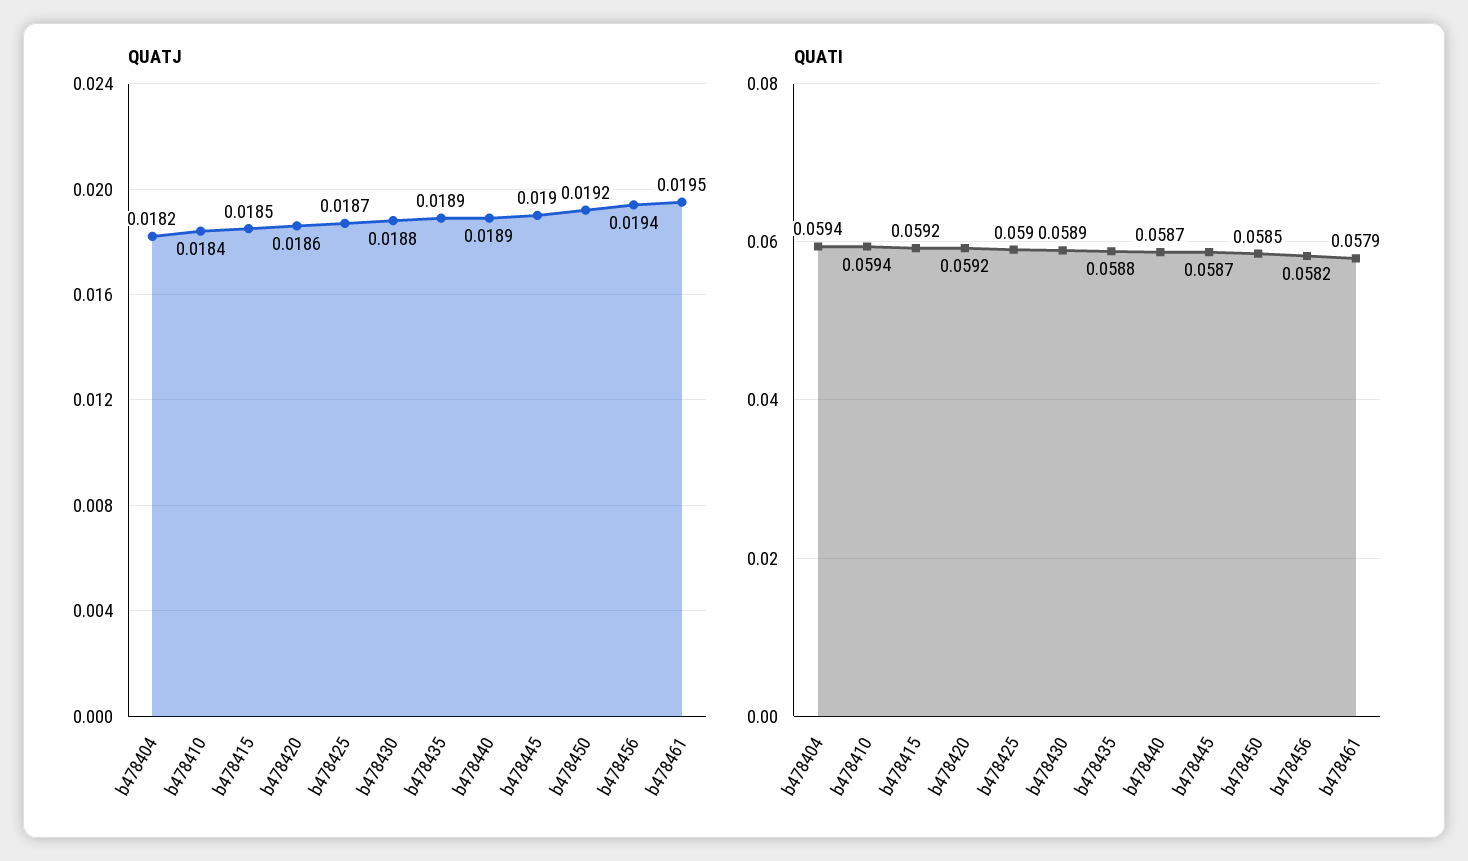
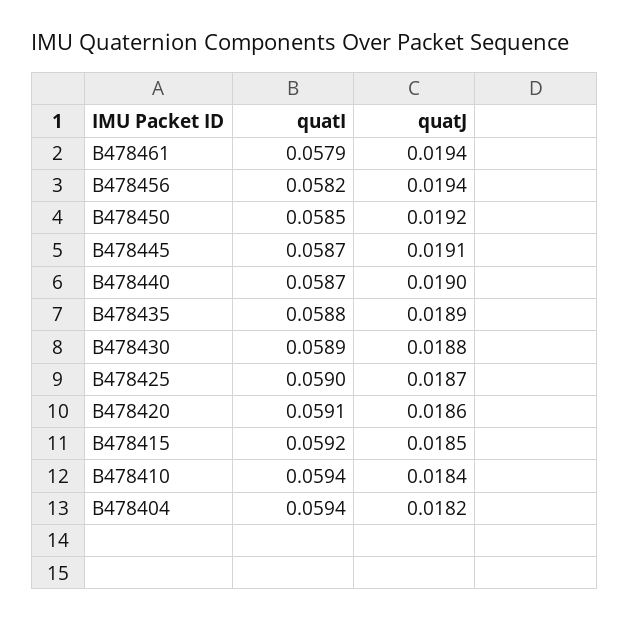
QUATJ, b478440: 0.0189 -> 0.019
QUATJ, b478445: 0.019 -> 0.0191
QUATJ, b478461: 0.0195 -> 0.0194
QUATI, b478420: 0.0592 -> 0.0591

